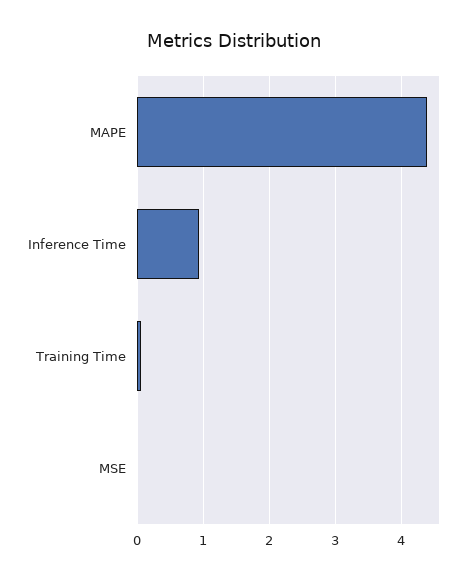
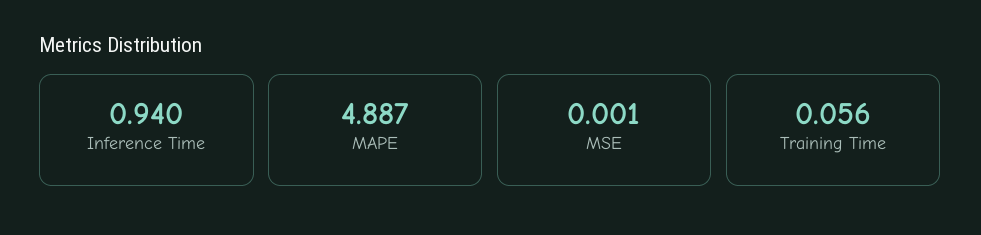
MAPE: 4.4 -> 4.887

